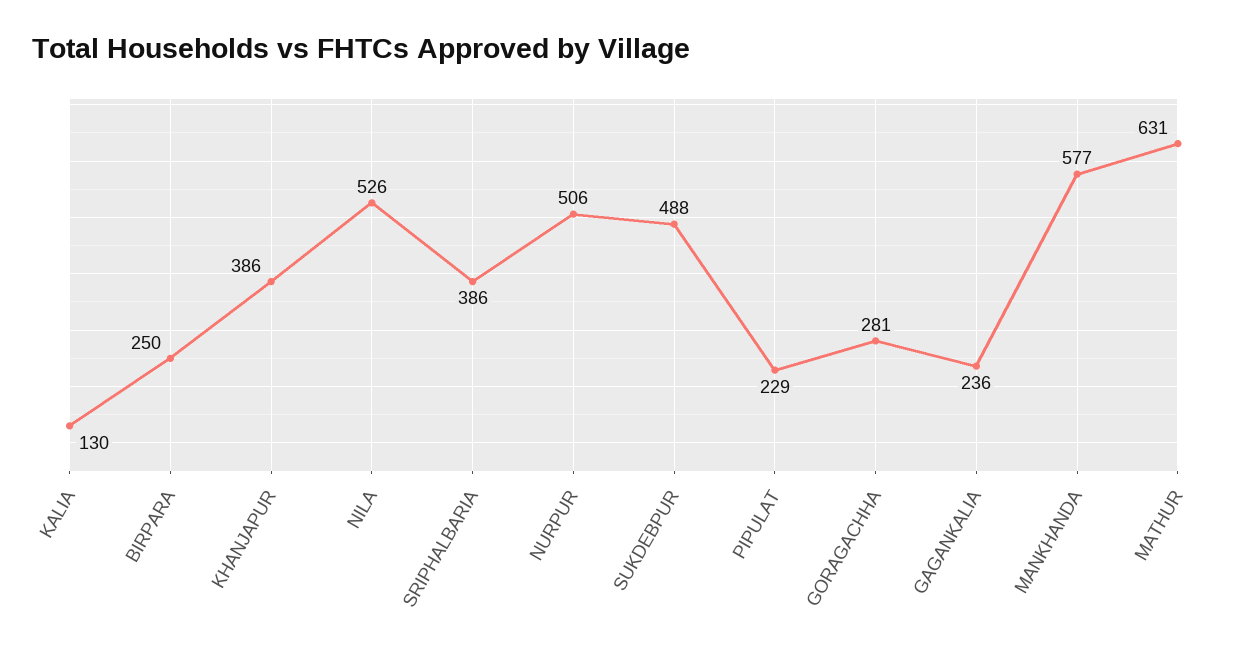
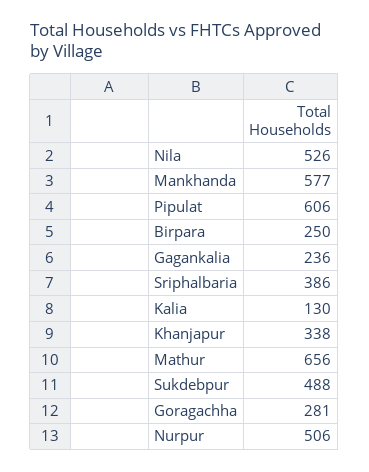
KHANJAPUR: 386 -> 338
PIPULAT: 229 -> 606
MATHUR: 631 -> 656

